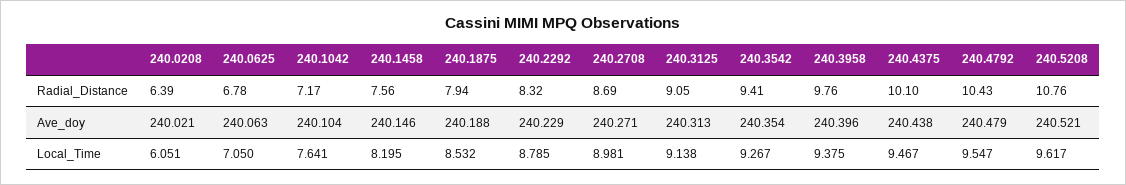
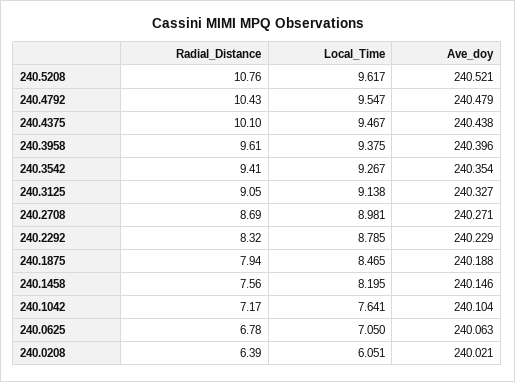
240.3958, Radial_Distance: 9.76 -> 9.61
240.3125, Ave_doy: 240.313 -> 240.327
240.1875, Local_Time: 8.532 -> 8.465

